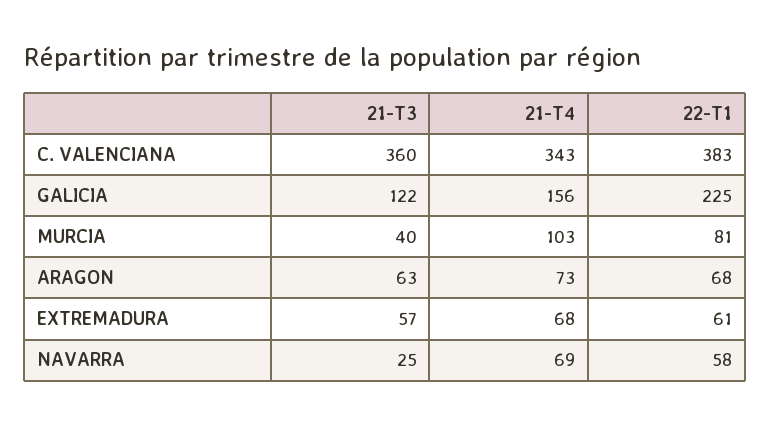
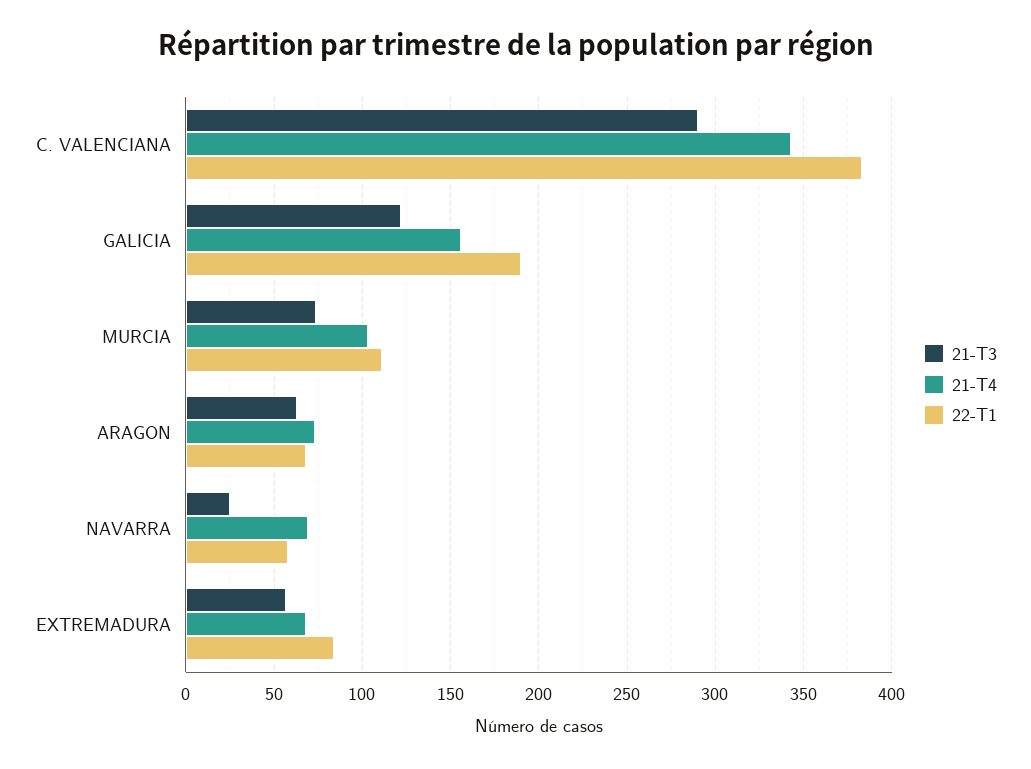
21-T3, C. VALENCIANA: 360 -> 290
22-T1, GALICIA: 225 -> 190
21-T3, MURCIA: 40 -> 75
22-T1, MURCIA: 81 -> 110
22-T1, EXTREMADURA: 61 -> 85

